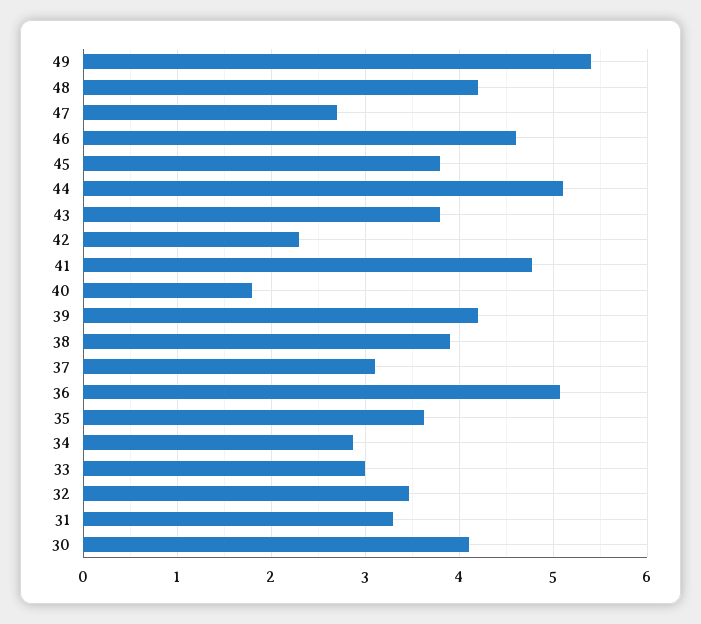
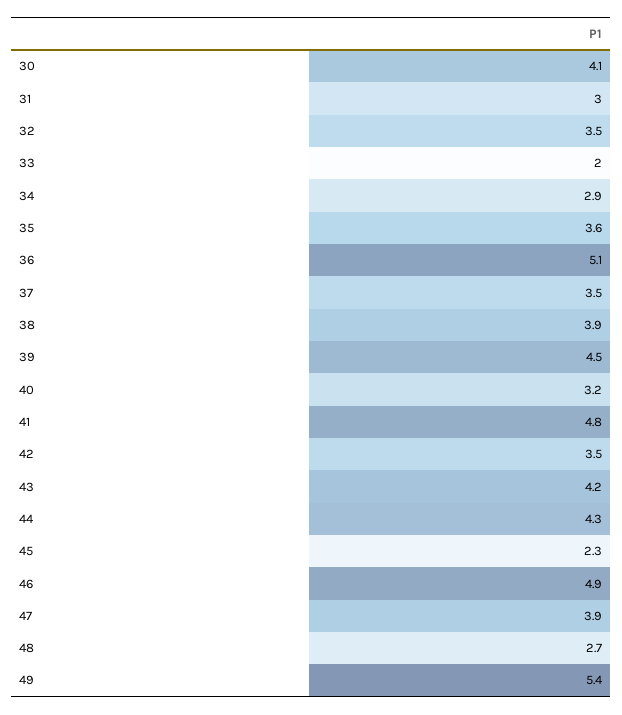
48: 4.2 -> 2.7
47: 2.7 -> 3.9
46: 4.6 -> 4.9
45: 3.8 -> 2.3
44: 5.1 -> 4.3
43: 3.8 -> 4.2
42: 2.3 -> 3.5
40: 1.8 -> 3.2
39: 4.2 -> 4.5
37: 3.1 -> 3.5
33: 3 -> 2
31: 3.3 -> 3

